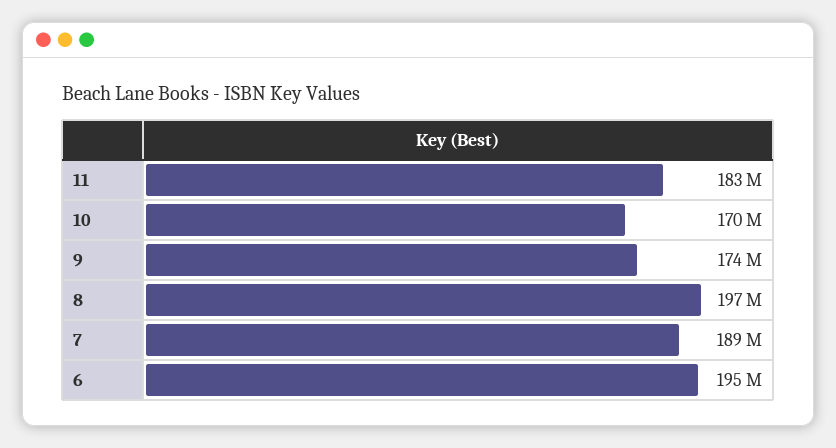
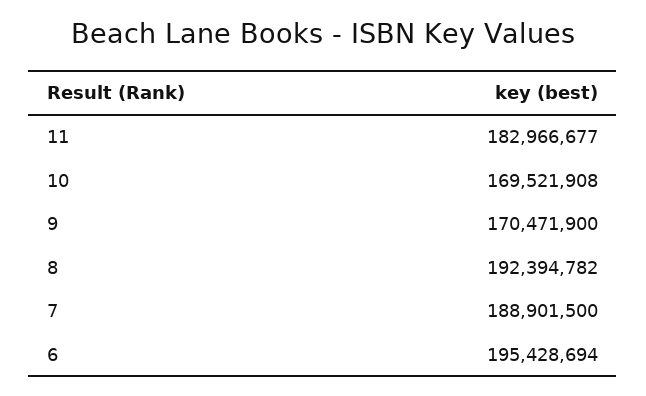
9: 174000000 -> 170471900
8: 197000000 -> 192394782

